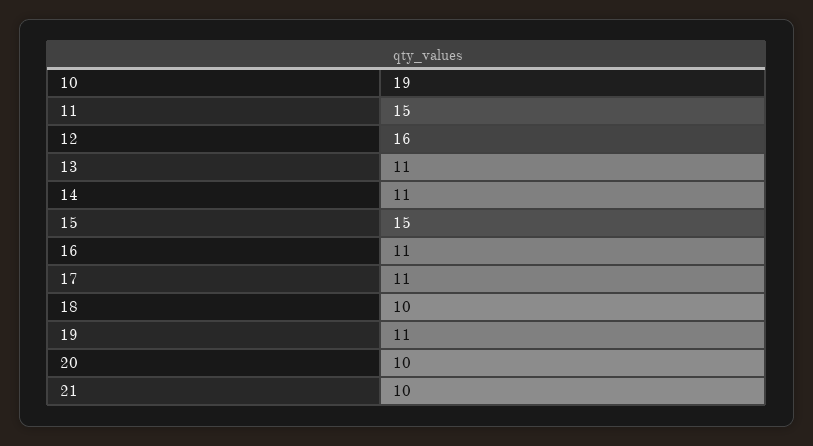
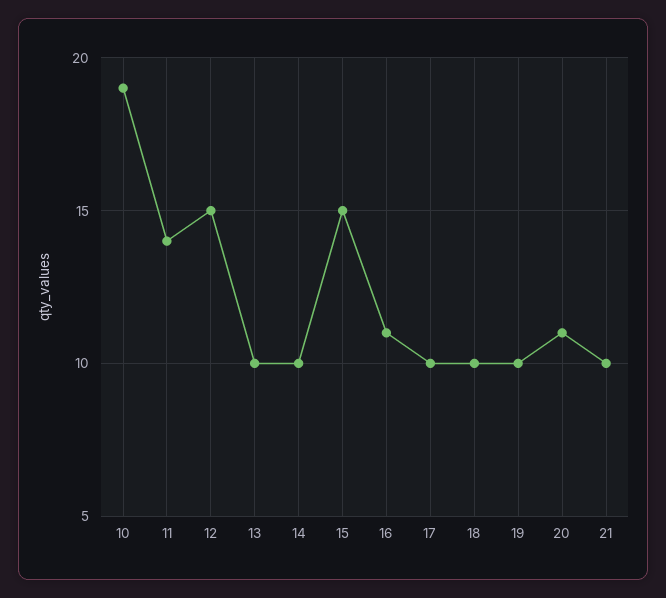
11: 15 -> 14
12: 16 -> 15
13: 11 -> 10
14: 11 -> 10
17: 11 -> 10
19: 11 -> 10
20: 10 -> 11

